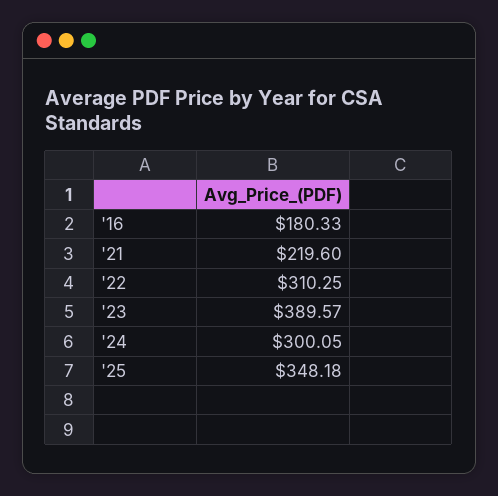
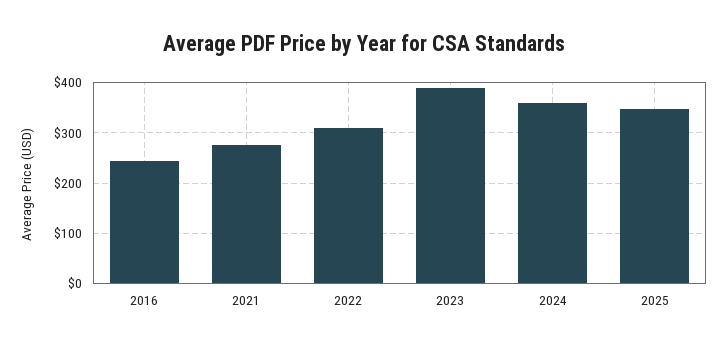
'16: 180.33 -> 240
'21: 219.6 -> 280
'24: 300.05 -> 360

